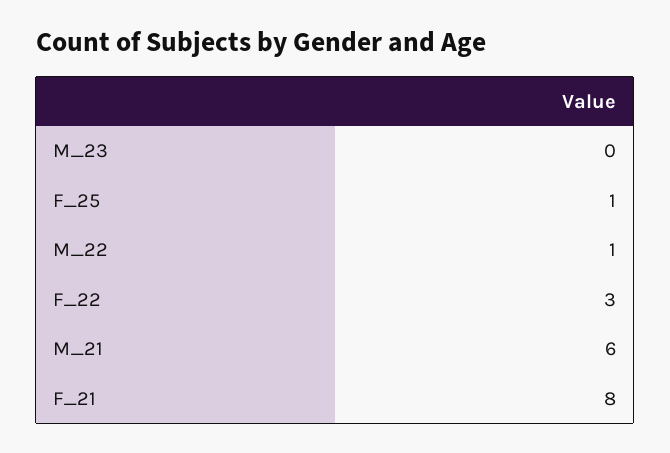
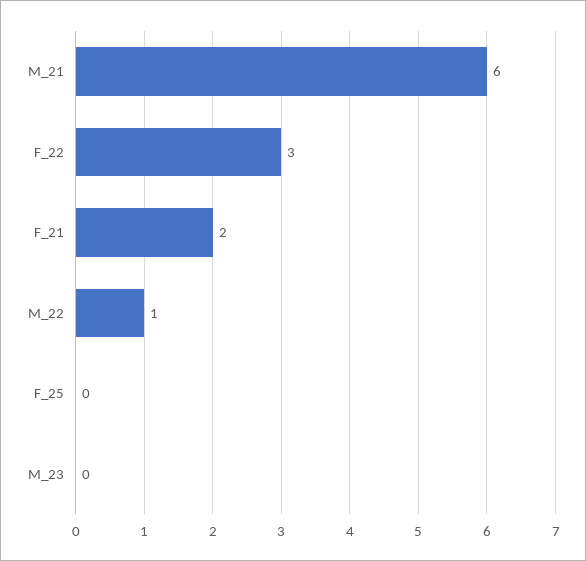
F_25: 1 -> 0
F_21: 8 -> 2

